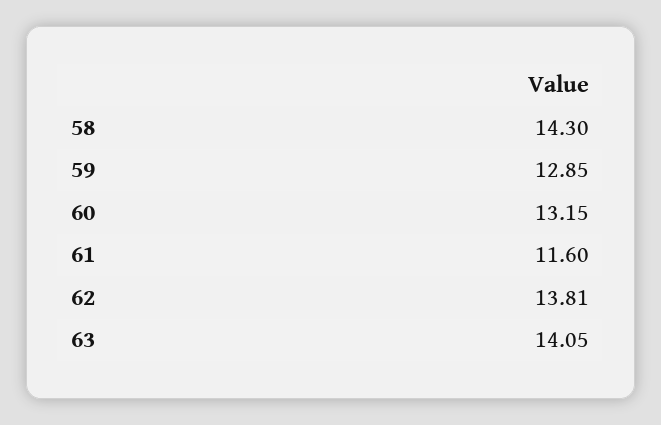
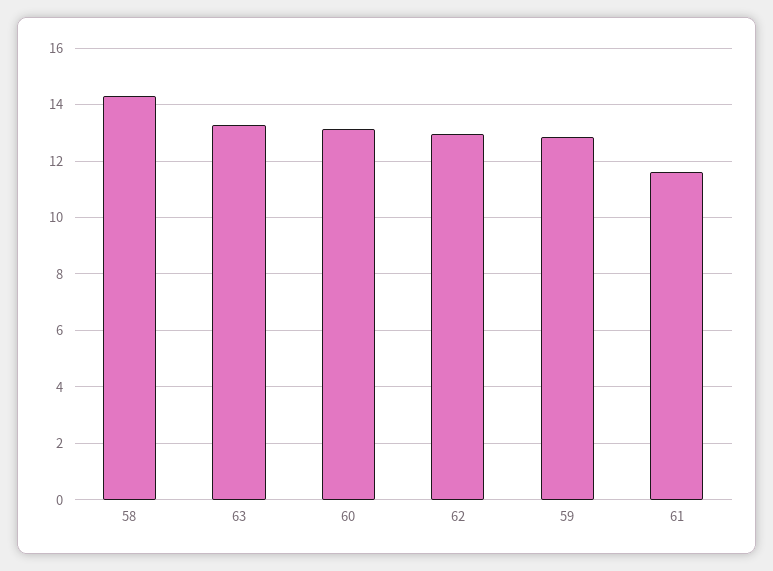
62: 13.81 -> 13
63: 14.05 -> 13.25

